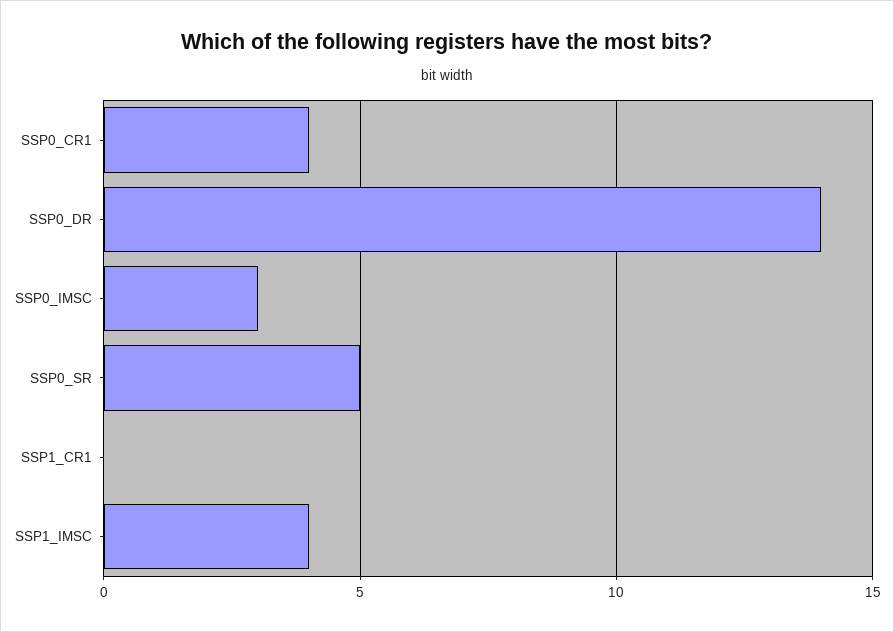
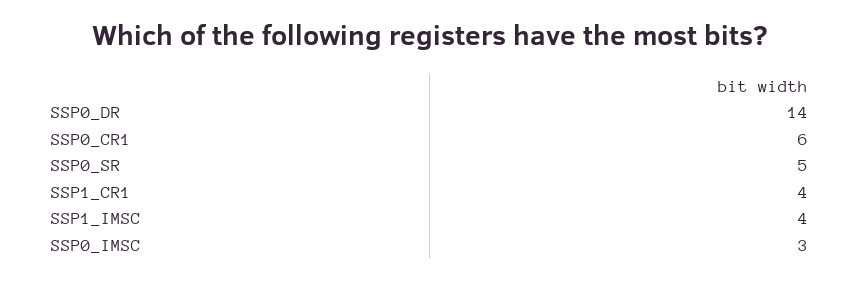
SSP0_CR1: 4 -> 6
SSP1_CR1: 0 -> 4

